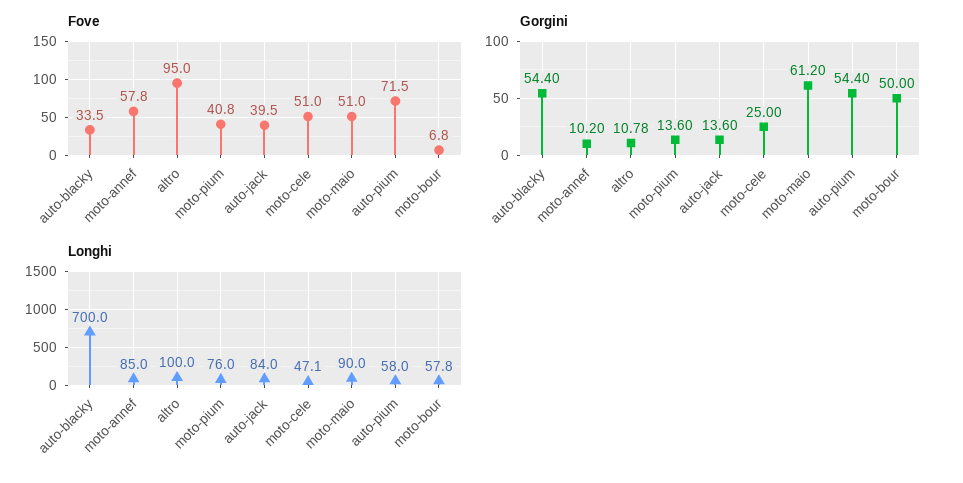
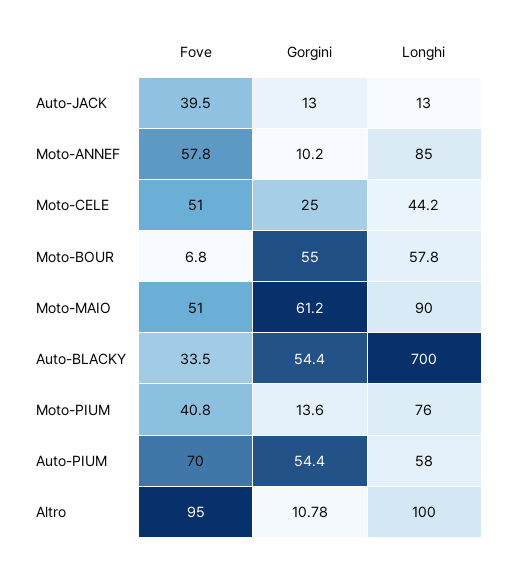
Fove, auto-pium: 71.5 -> 70
Gorgini, auto-jack: 13.6 -> 13
Gorgini, moto-bour: 50 -> 55
Longhi, auto-jack: 84 -> 13
Longhi, moto-cele: 47.1 -> 44.2

